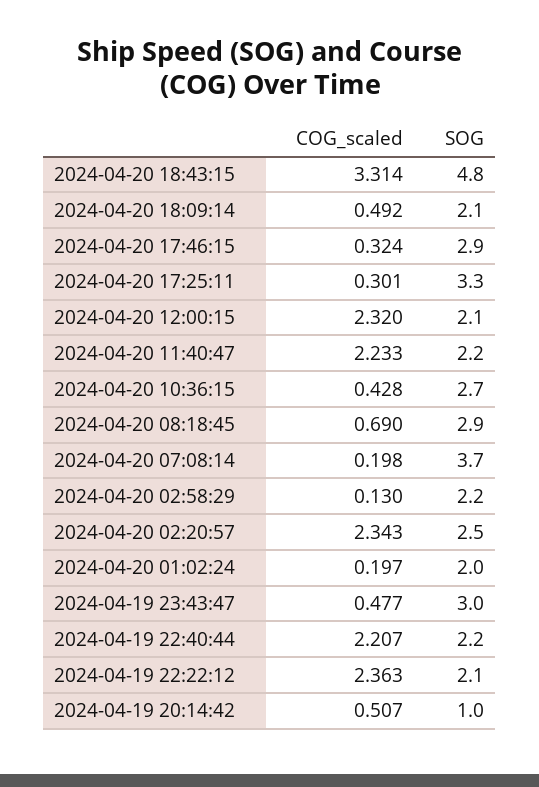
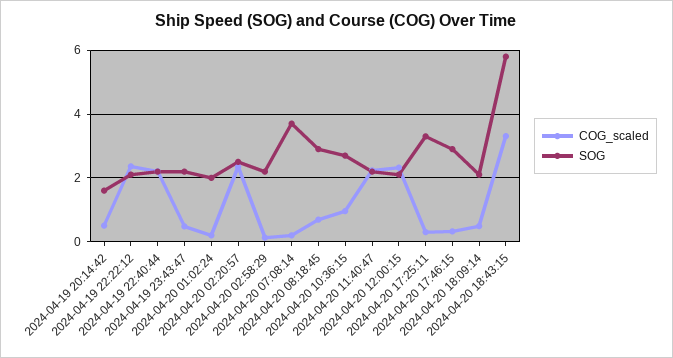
SOG, 2024-04-20 18:43:15: 4.8 -> 5.8
COG_scaled, 2024-04-20 10:36:15: 0.428 -> 1
SOG, 2024-04-19 23:43:47: 3 -> 2.2
SOG, 2024-04-19 20:14:42: 1 -> 1.6

